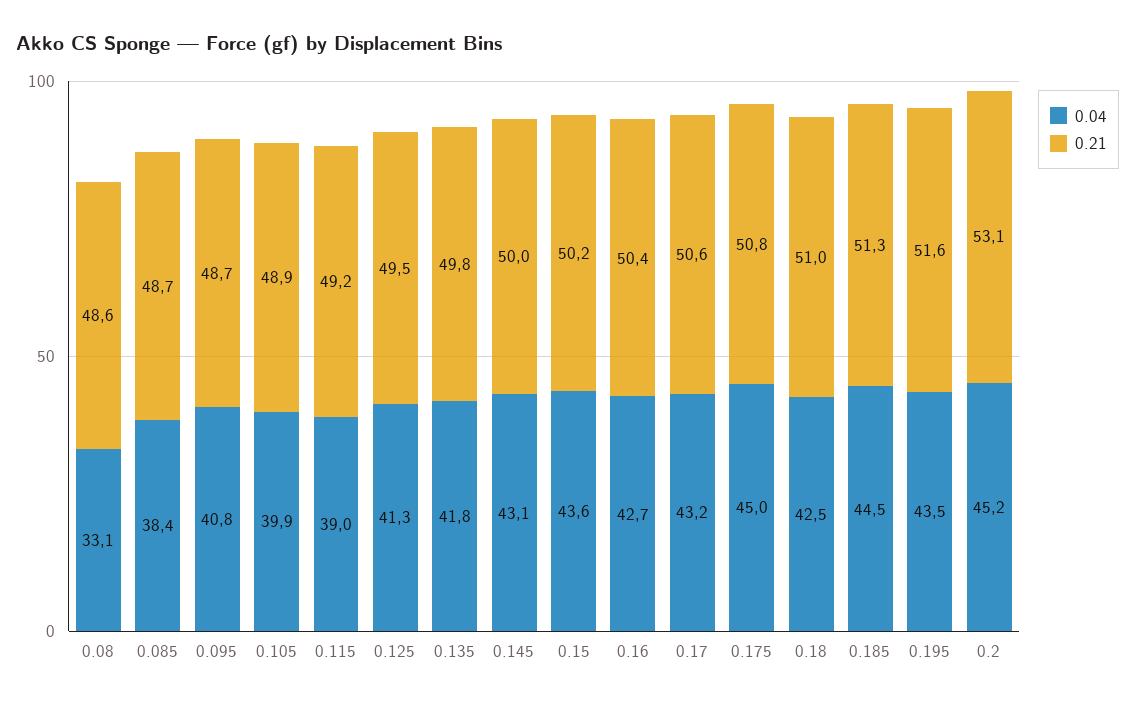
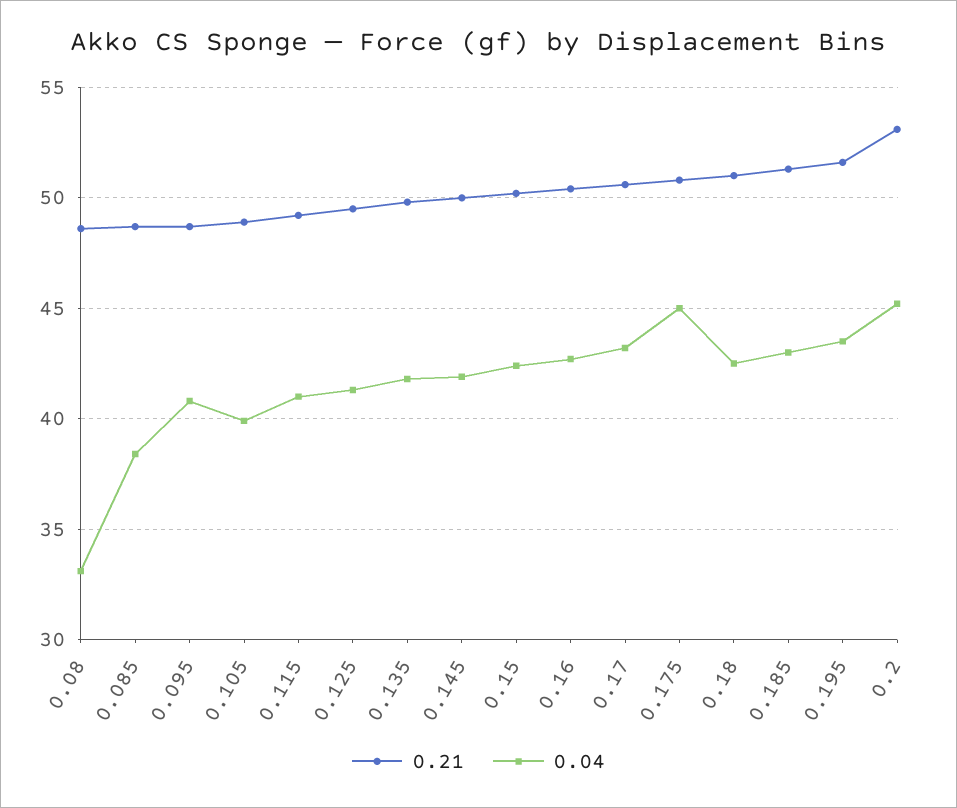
0.04, 0.115: 39 -> 41
0.04, 0.145: 43.1 -> 42
0.04, 0.15: 43.6 -> 42.5
0.04, 0.185: 44.5 -> 43

